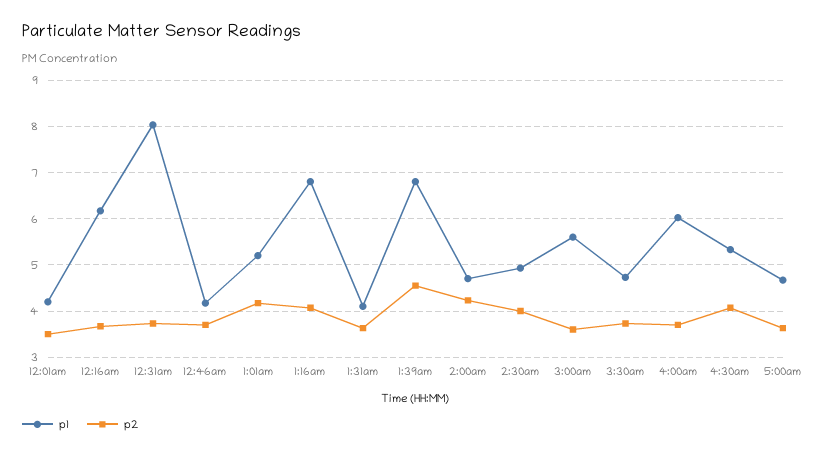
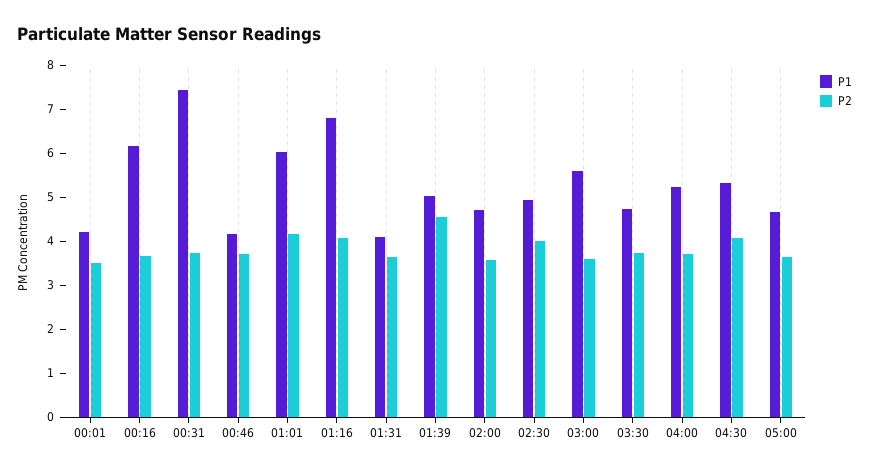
p1, 12:31am: 8 -> 7.4
p1, 1:01am: 5.2 -> 6
p1, 1:39am: 6.8 -> 5
p2, 2:00am: 4.2 -> 3.6
p1, 4:00am: 6 -> 5.2

